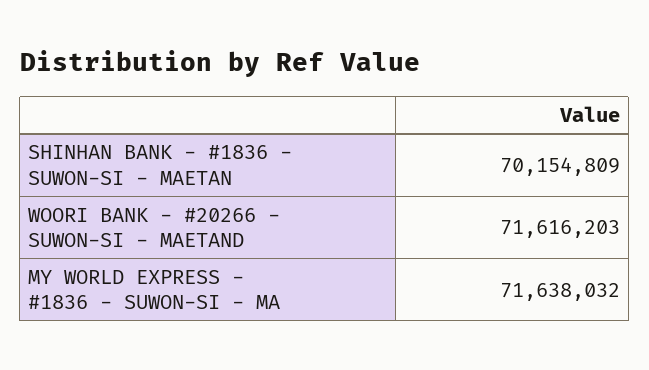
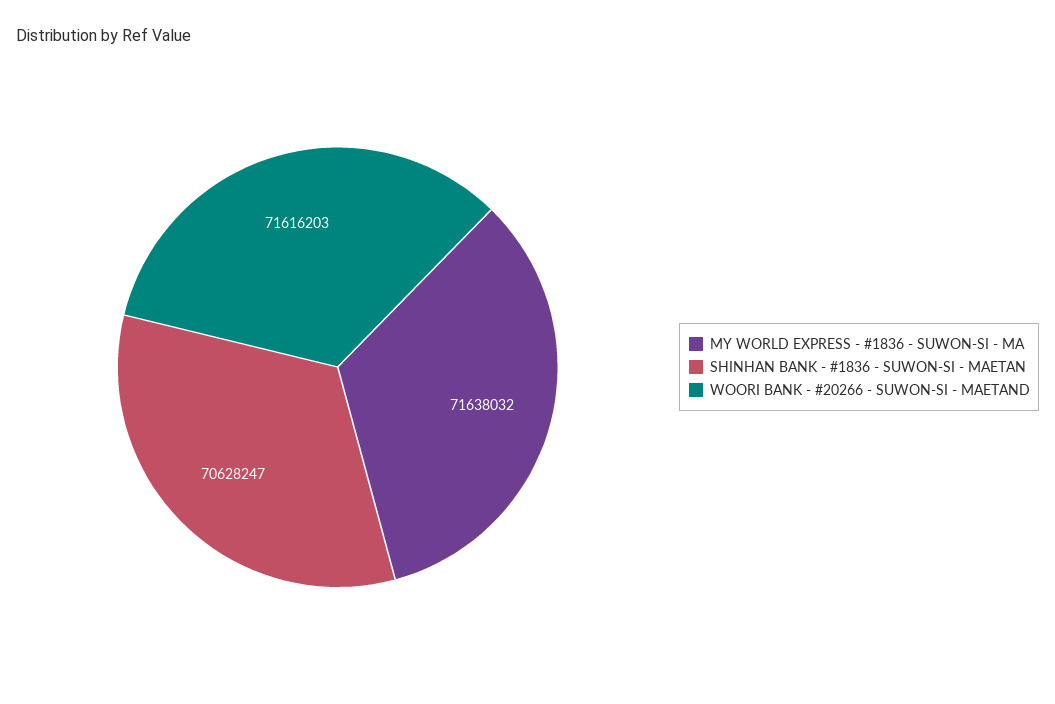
SHINHAN BANK - #1836 - SUWON-SI - MAETAN: 70154809 -> 70628247

